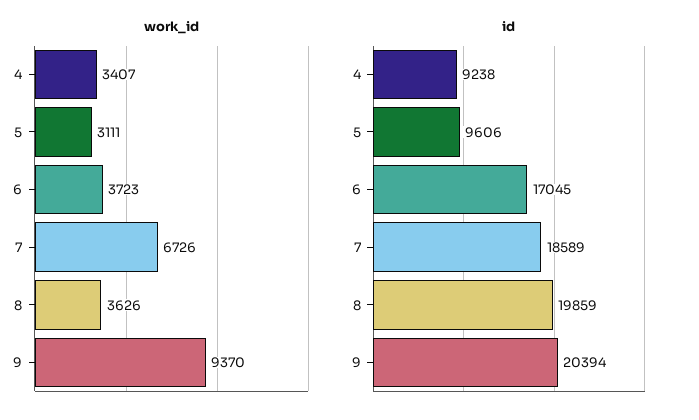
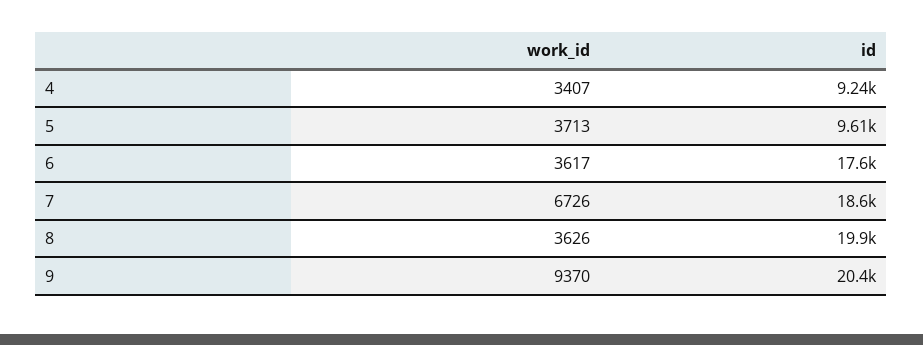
work_id, 5: 3111 -> 3713
work_id, 6: 3723 -> 3617
id, 6: 17045 -> 17600

